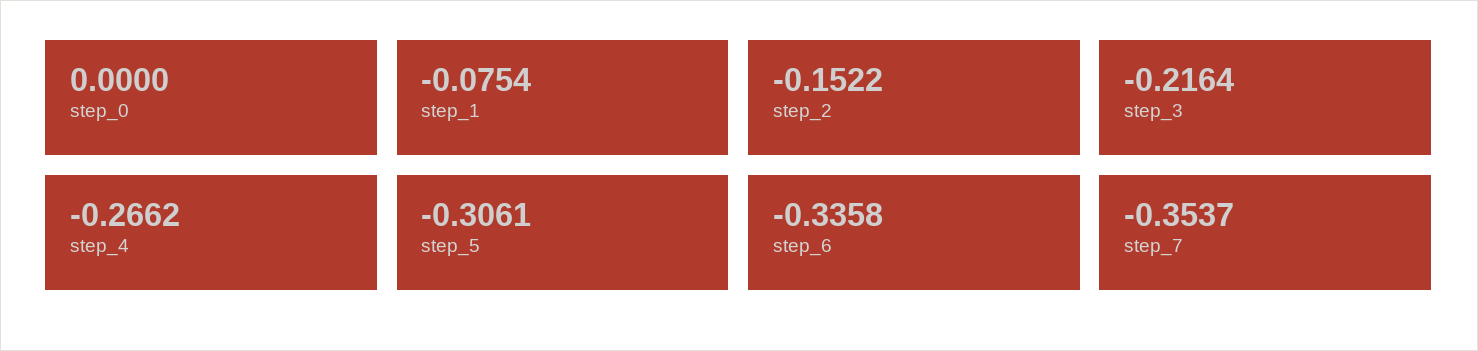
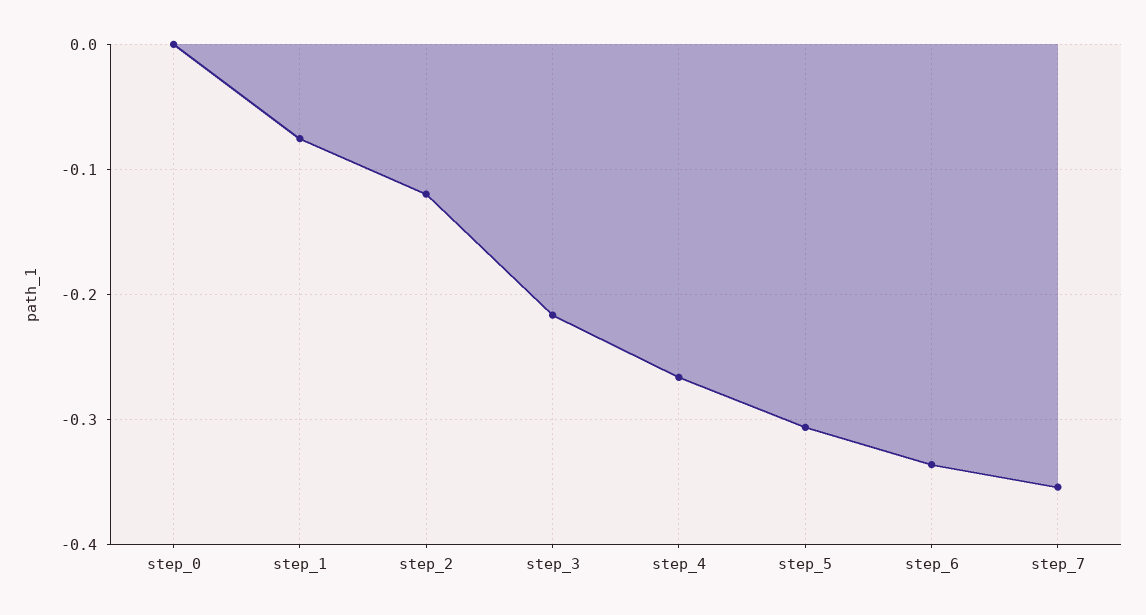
step_2: -0.1522 -> -0.12

